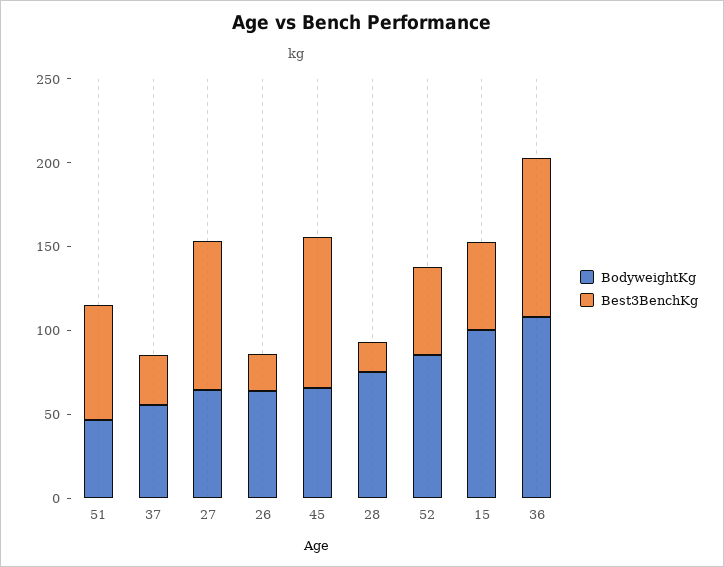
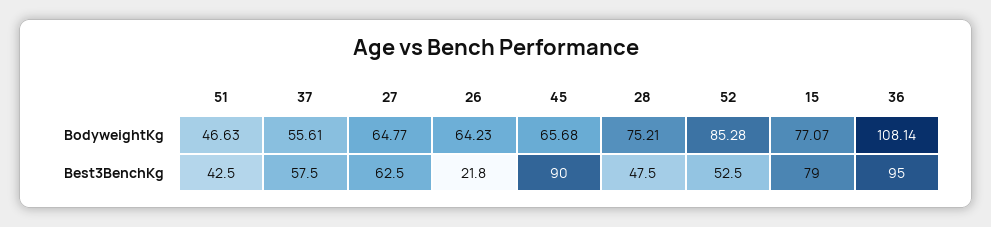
Best3BenchKg, 51: 70 -> 42.5
Best3BenchKg, 37: 30 -> 57.5
Best3BenchKg, 27: 90 -> 62.5
Best3BenchKg, 28: 20 -> 47.5
BodyweightKg, 15: 100 -> 77.07
Best3BenchKg, 15: 50 -> 79

